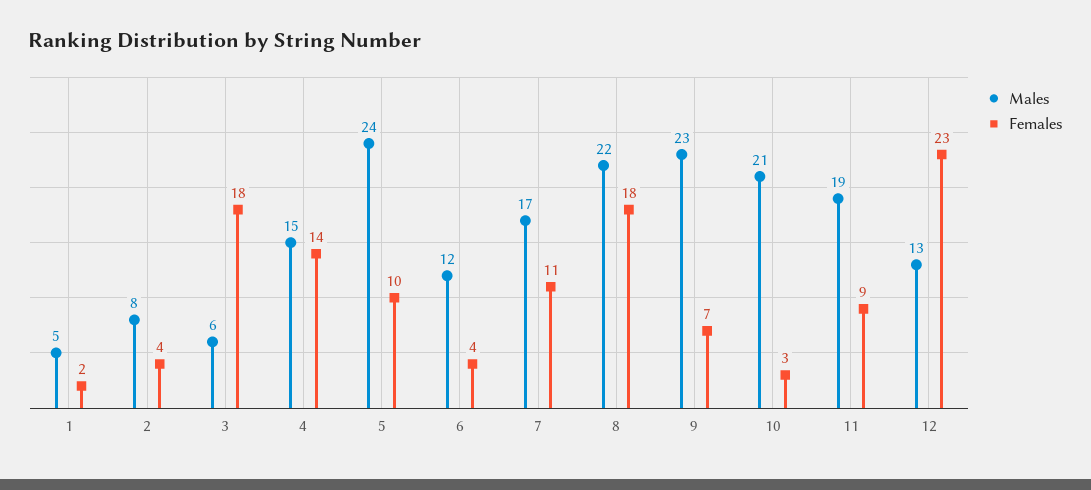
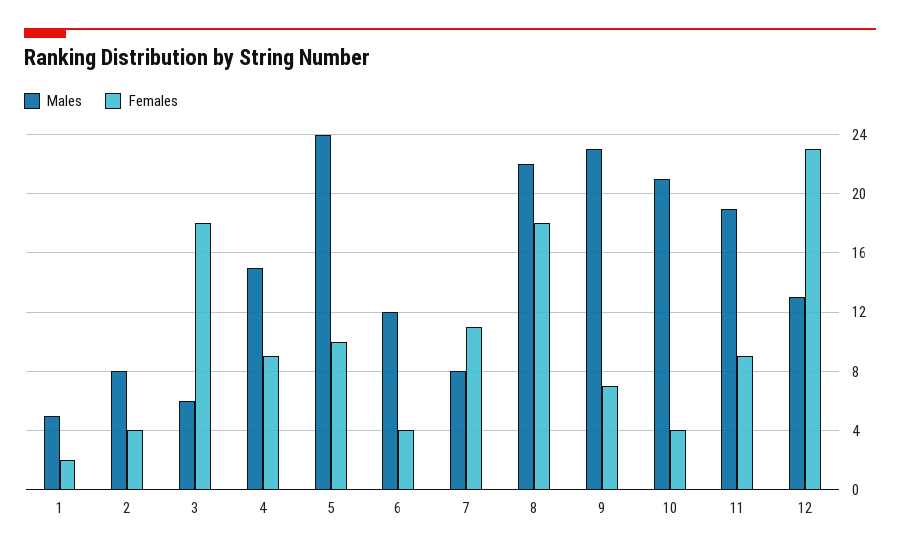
Females, 4: 14 -> 9
Males, 7: 17 -> 8
Females, 10: 3 -> 4

